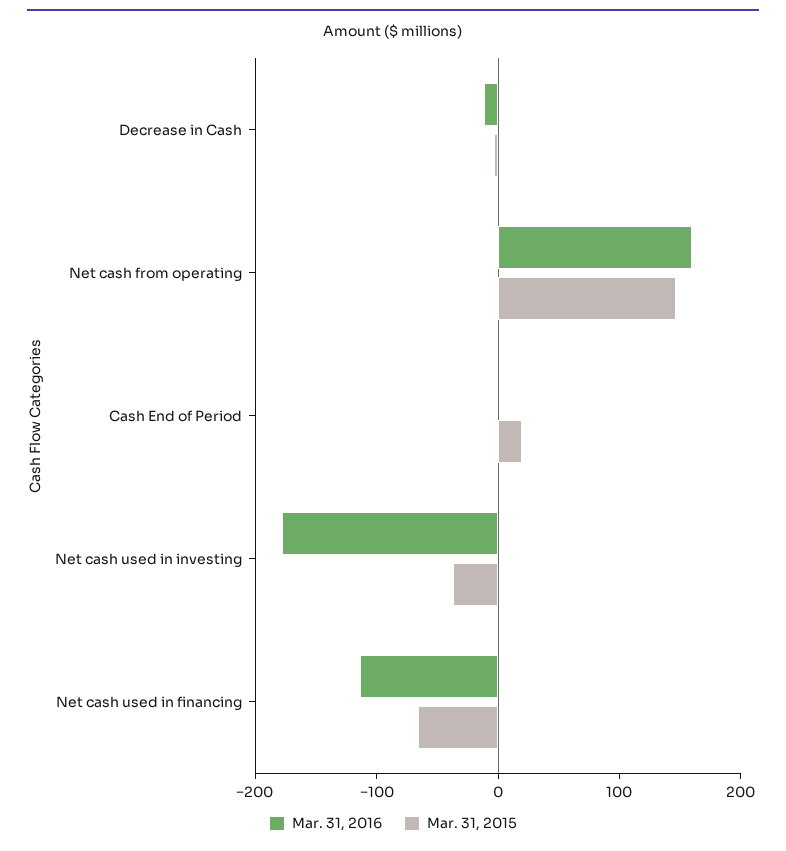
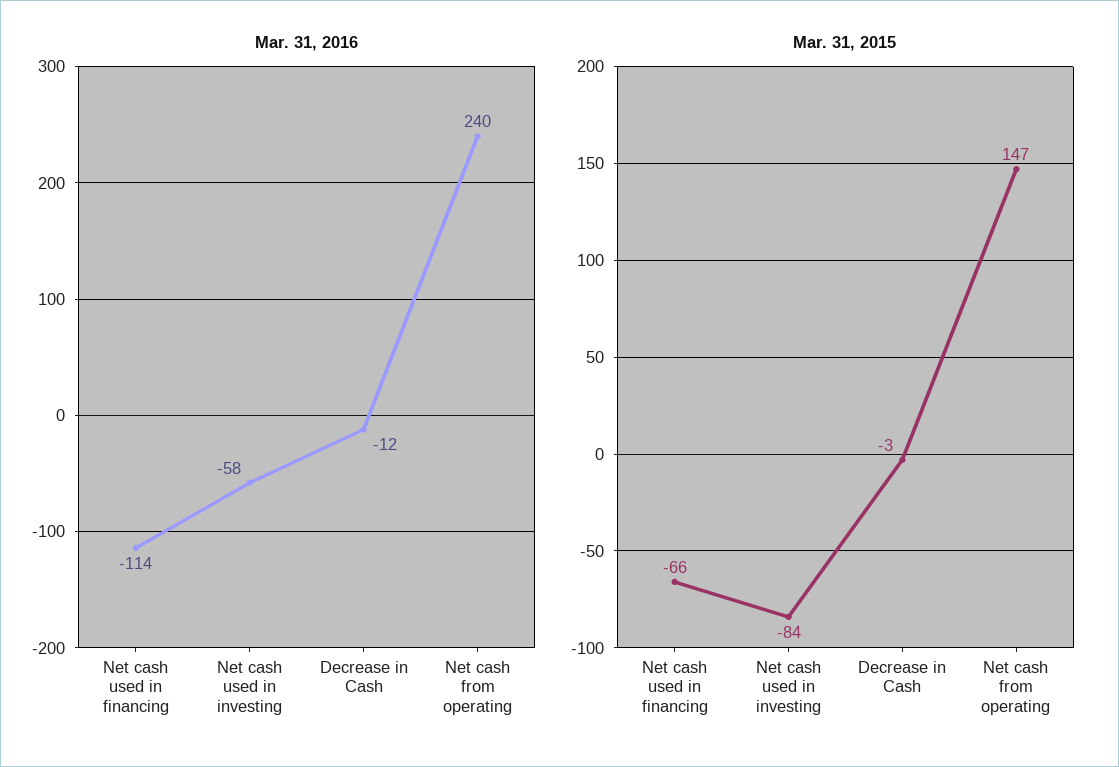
Mar. 31, 2016, Net cash from operating: 160 -> 240
Mar. 31, 2016, Cash End of Period: 0 -> none
Mar. 31, 2015, Cash End of Period: 20 -> none
Mar. 31, 2016, Net cash used in investing: -180 -> -58
Mar. 31, 2015, Net cash used in investing: -40 -> -84

